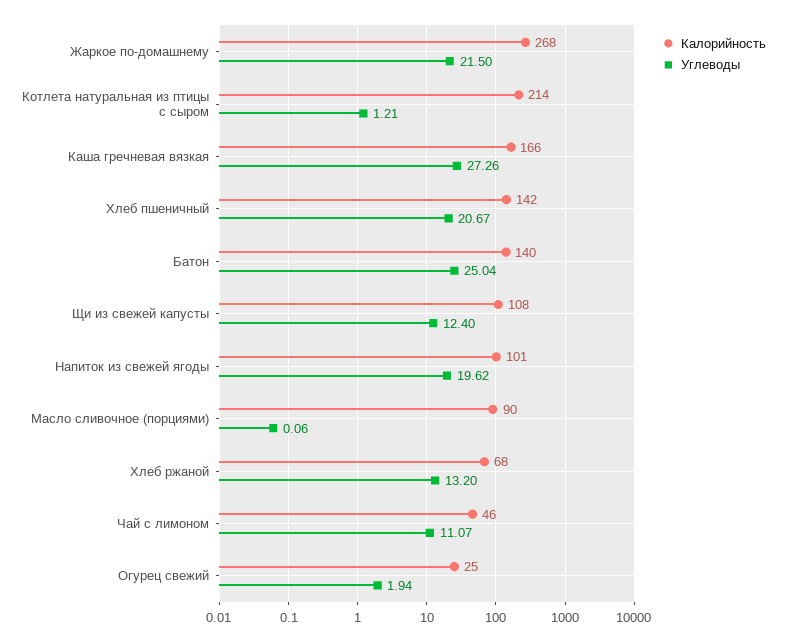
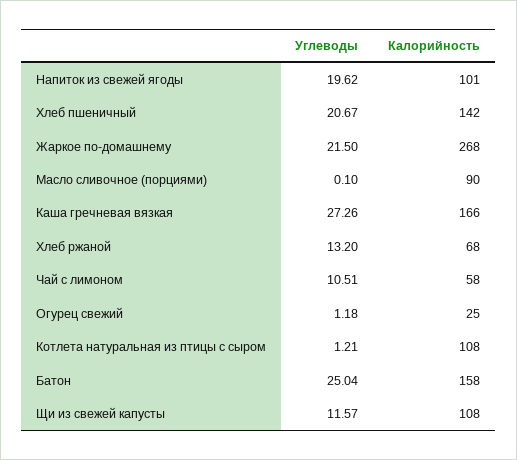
Калорийность, Котлета натуральная из птицы с сыром: 214 -> 108
Калорийность, Батон: 140 -> 158
Углеводы, Щи из свежей капусты: 12.4 -> 11.57
Углеводы, Масло сливочное (порциями): 0.06 -> 0.1
Калорийность, Чай с лимоном: 46 -> 58
Углеводы, Чай с лимоном: 11.07 -> 10.51
Углеводы, Огурец свежий: 1.94 -> 1.18

